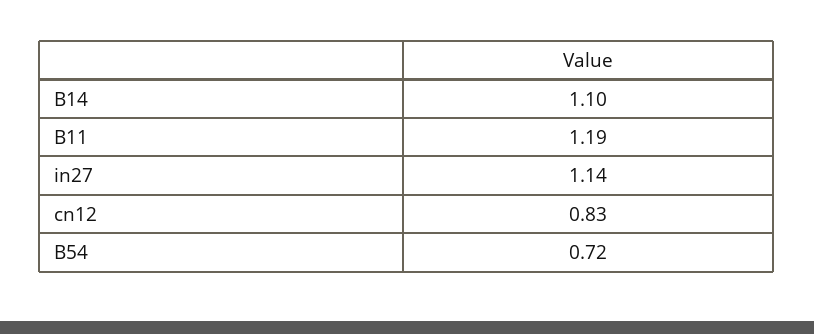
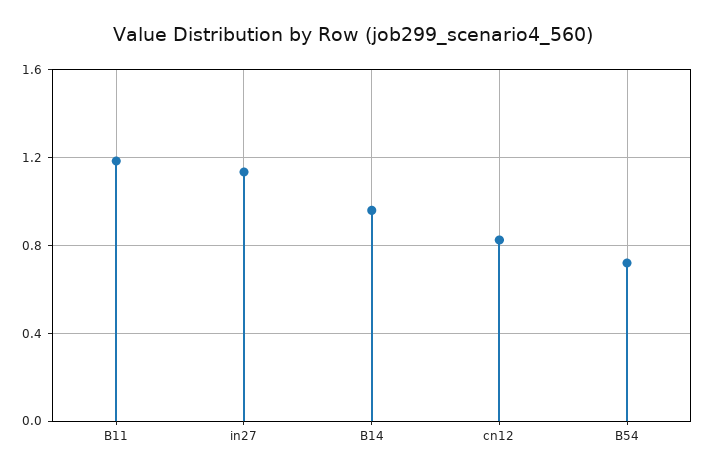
B14: 1.1 -> 0.95

